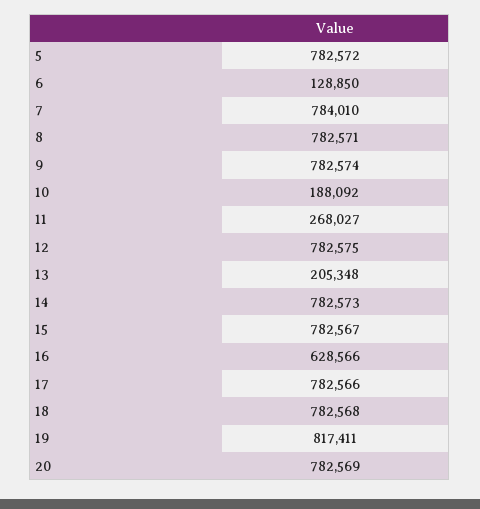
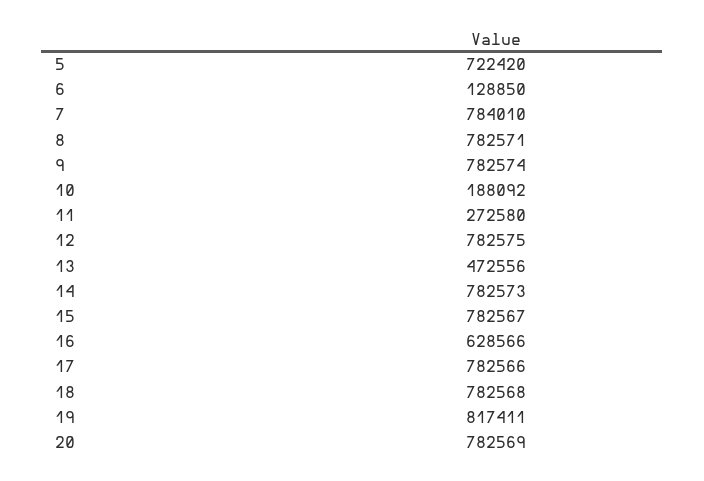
5: 782572 -> 722420
11: 268027 -> 272580
13: 205348 -> 472556

